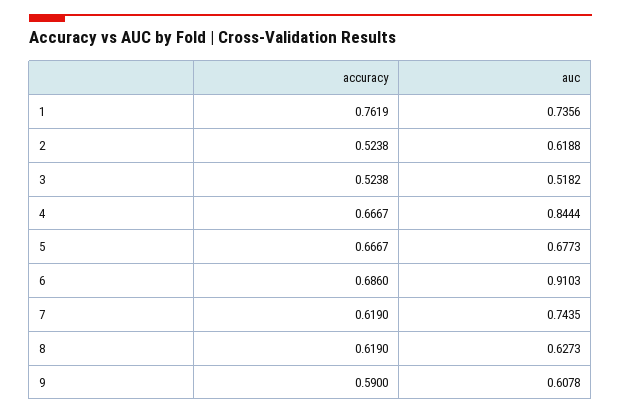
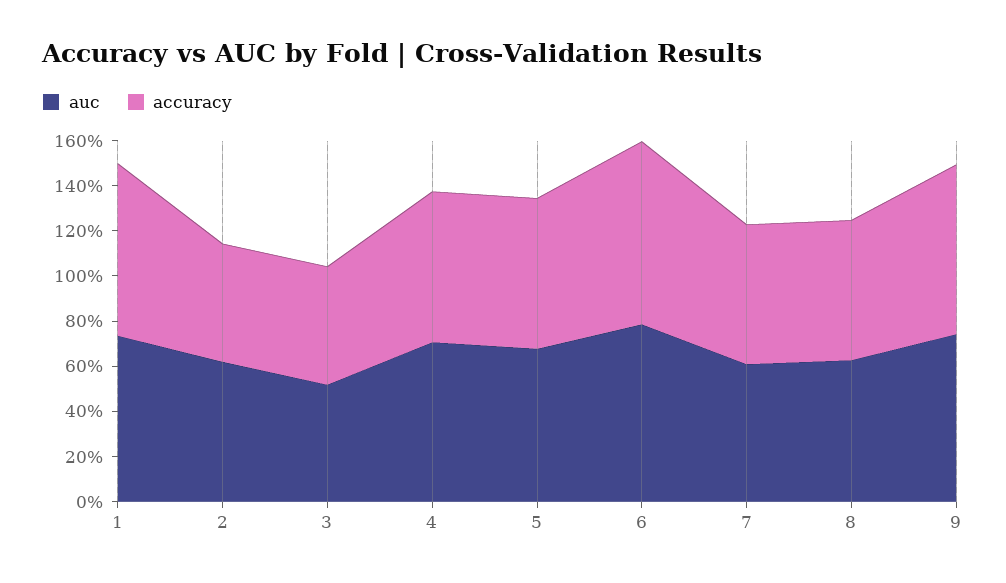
auc, 4: 0.8444 -> 0.7
accuracy, 6: 0.686 -> 0.8
auc, 6: 0.9103 -> 0.8
auc, 7: 0.7435 -> 0.6
accuracy, 9: 0.59 -> 0.75
auc, 9: 0.6078 -> 0.75

